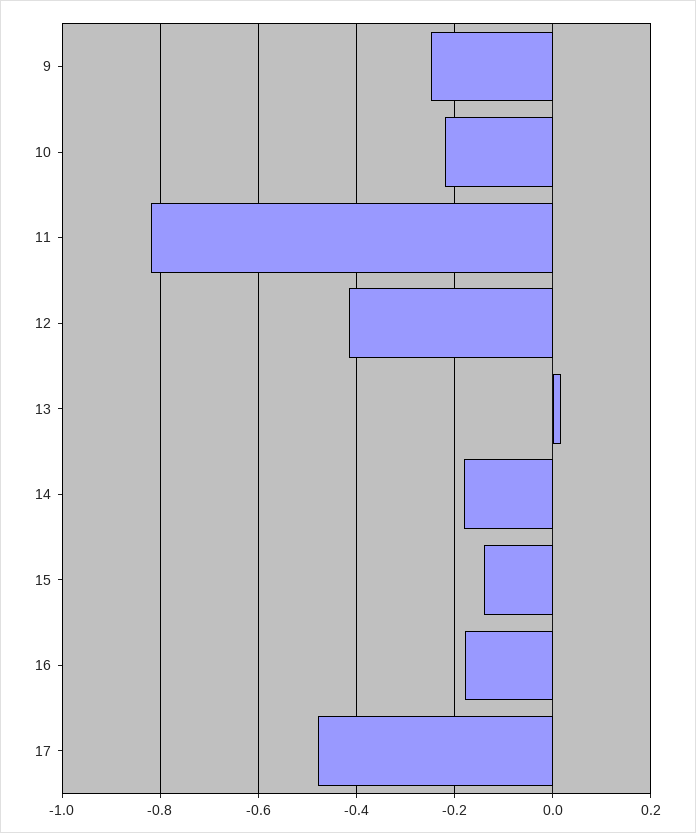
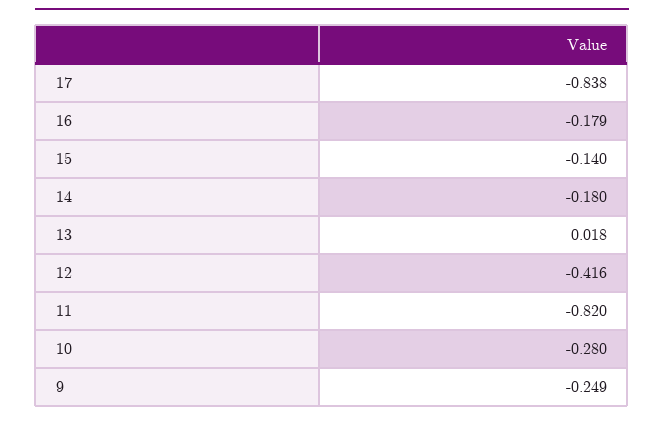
10: -0.22 -> -0.28
17: -0.48 -> -0.838

